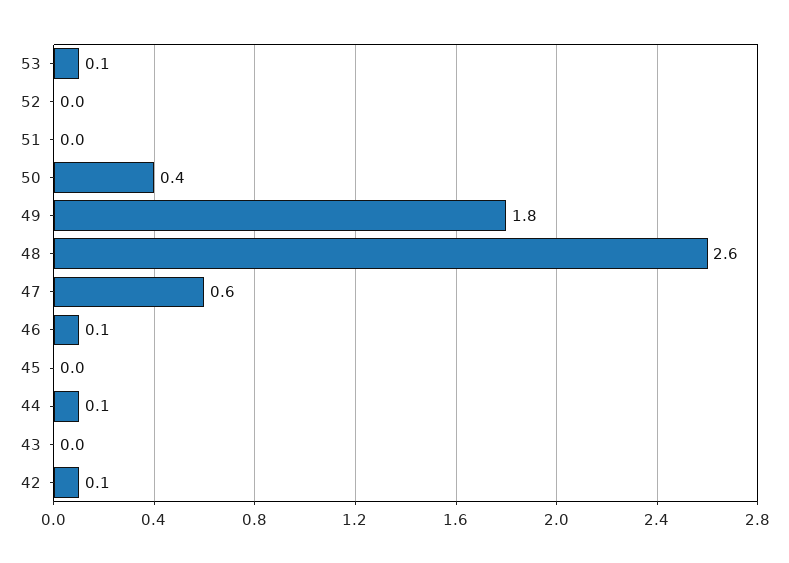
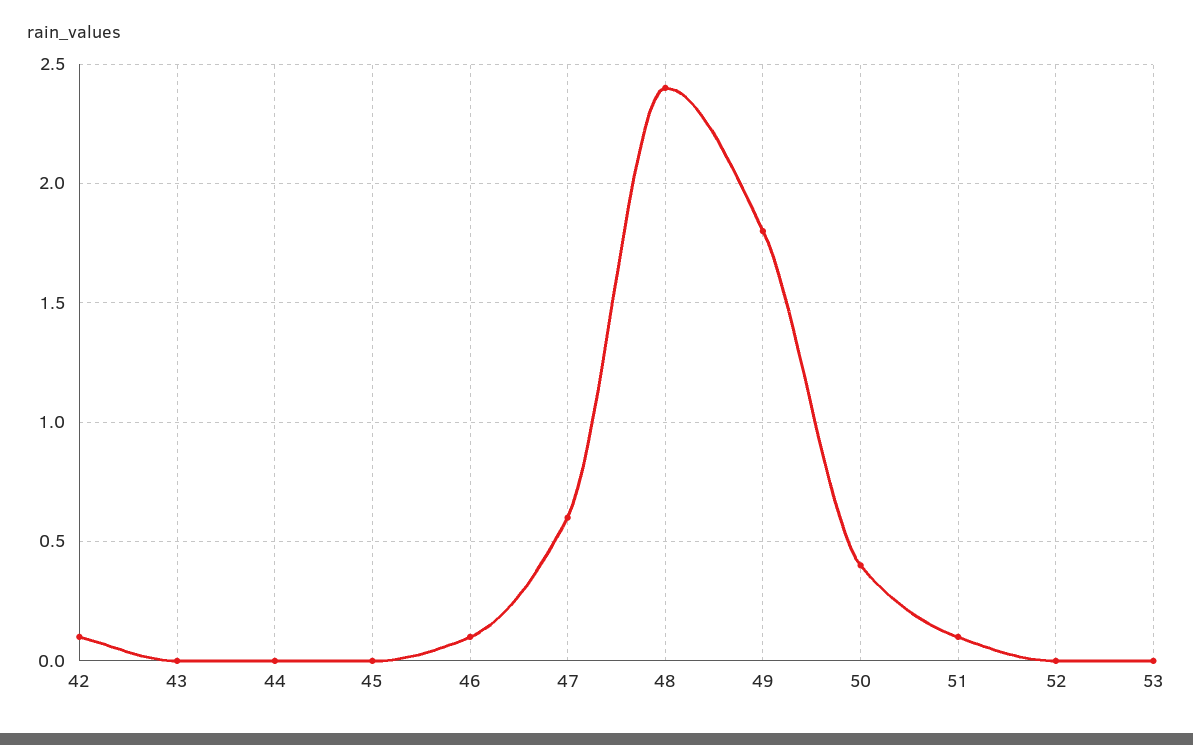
53: 0.1 -> 0
51: 0 -> 0.1
48: 2.6 -> 2.4
44: 0.1 -> 0

